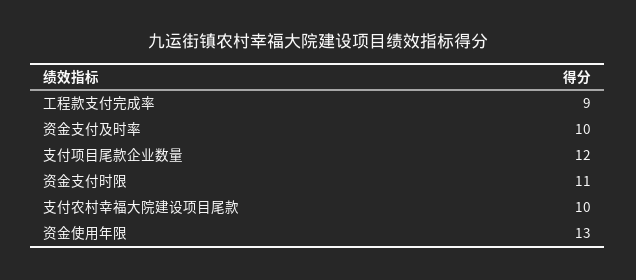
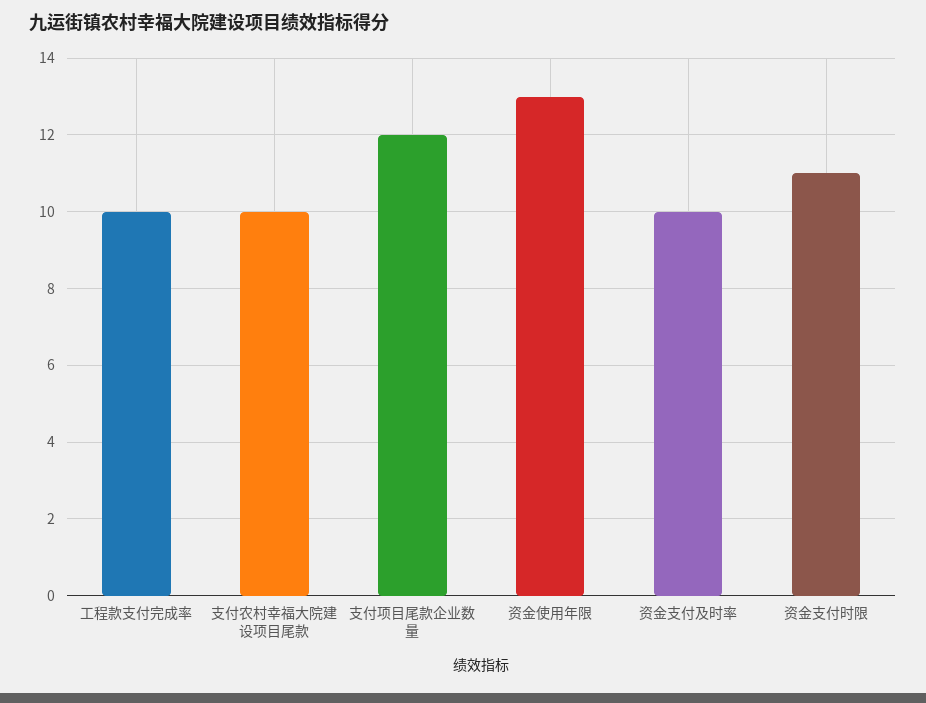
工程款支付完成率: 9 -> 10

